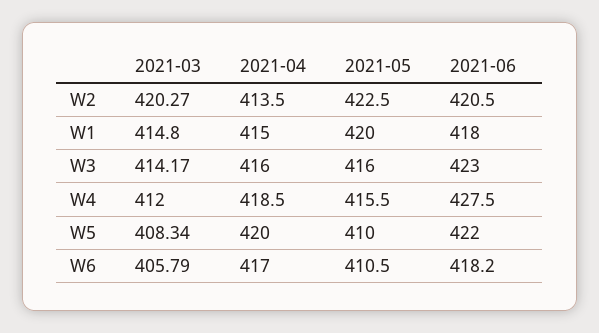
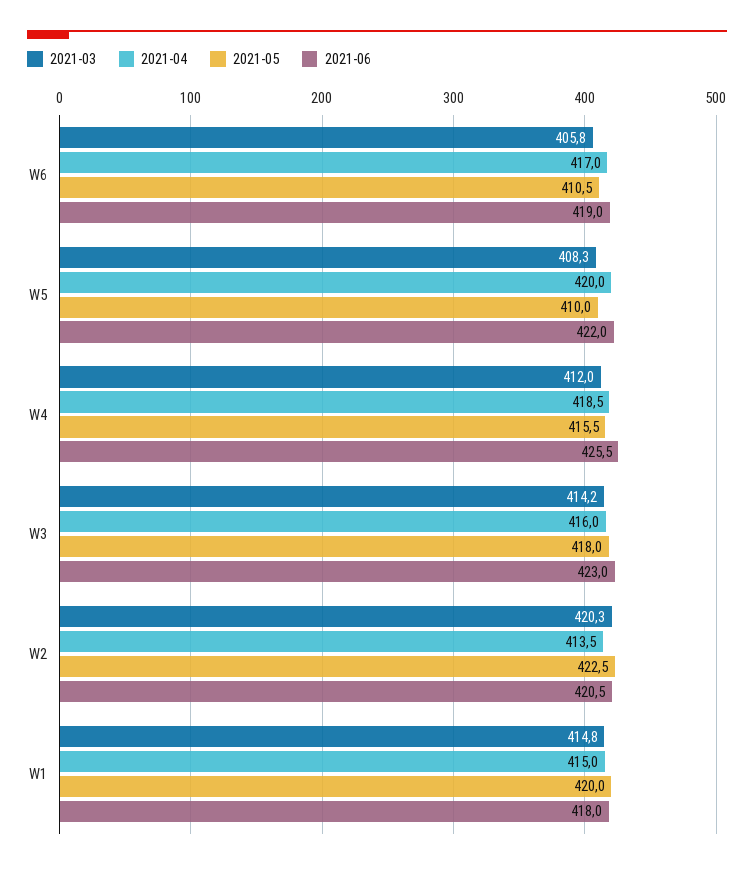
2021-05, W3: 416 -> 418
2021-06, W4: 427.5 -> 425.5
2021-06, W6: 418.2 -> 419

